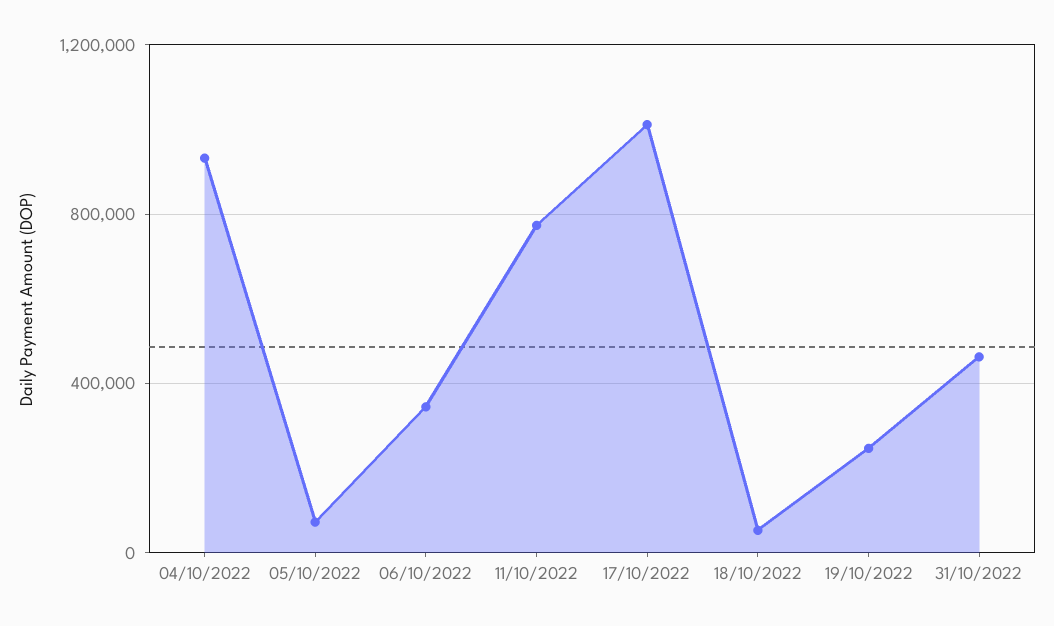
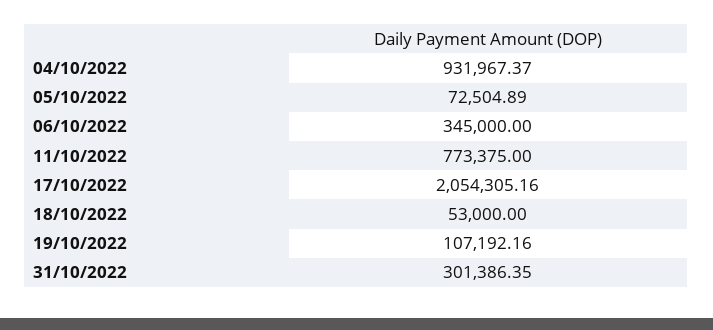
17/10/2022: 1000000 -> 2054305.16
19/10/2022: 250000 -> 107192.16
31/10/2022: 450000 -> 301386.35

